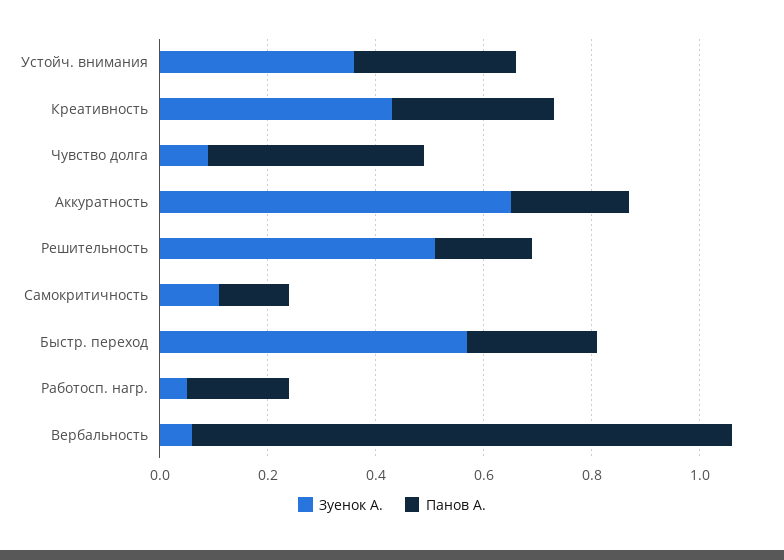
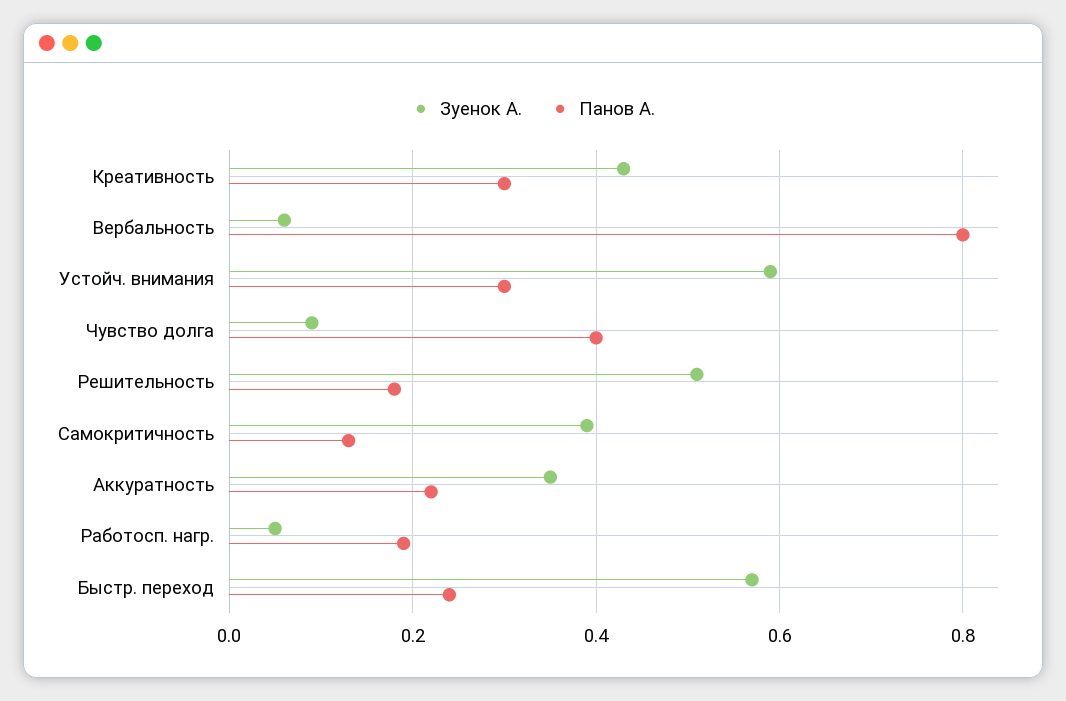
Зуенок А., Устойч. внимания: 0.35 -> 0.6
Зуенок А., Аккуратность: 0.65 -> 0.35
Зуенок А., Самокритичность: 0.1 -> 0.4
Панов А., Вербальность: 1 -> 0.8

